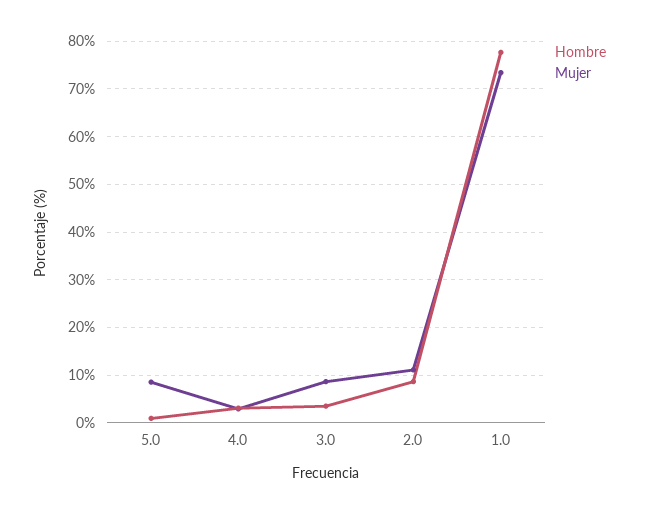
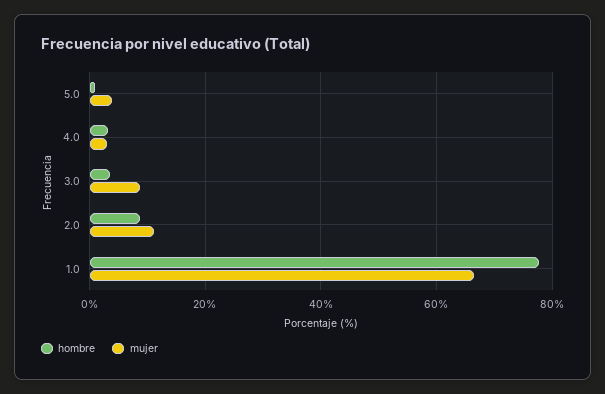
Mujer, 5.0: 8 -> 4
Mujer, 1.0: 74 -> 66

